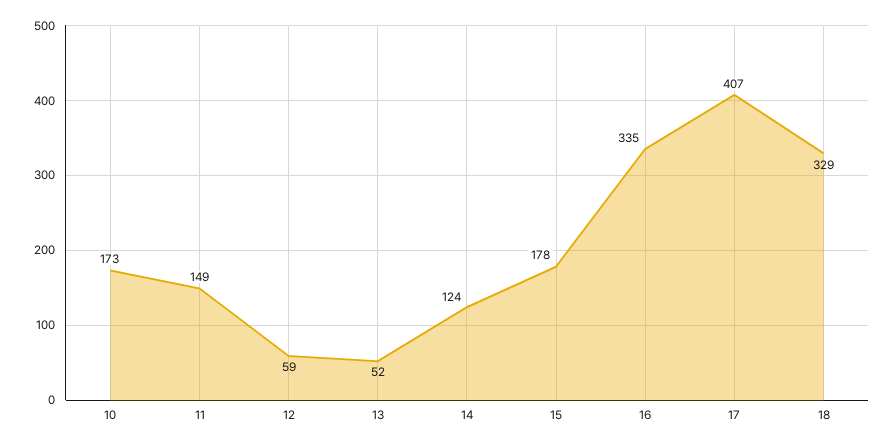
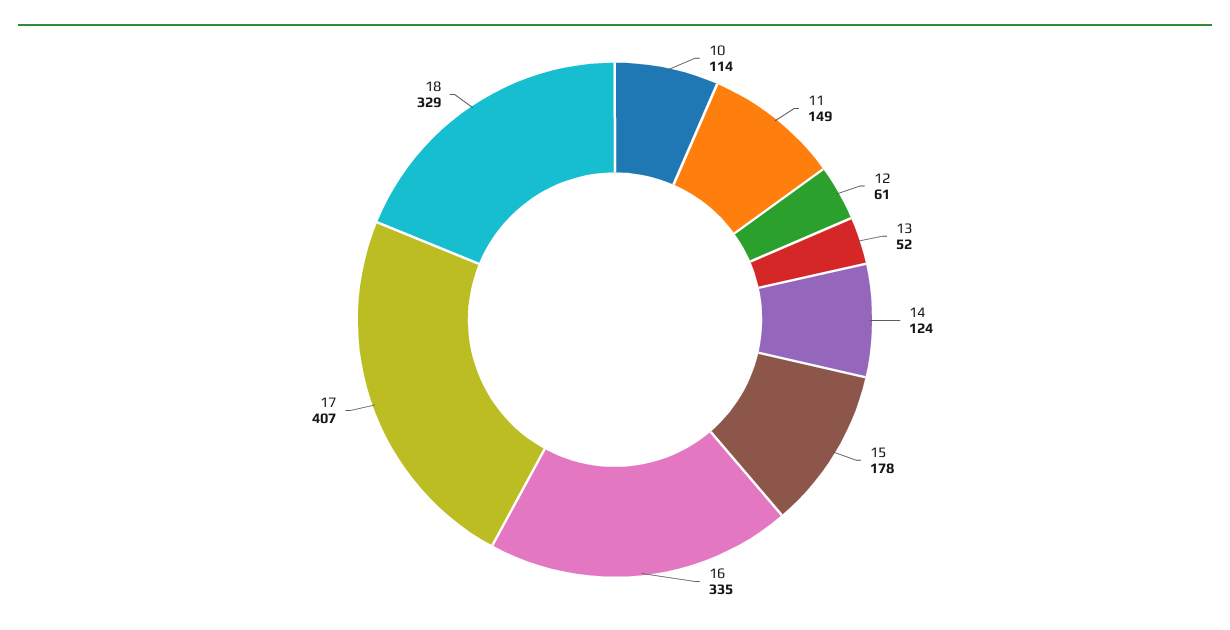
10: 173 -> 114
12: 59 -> 61

